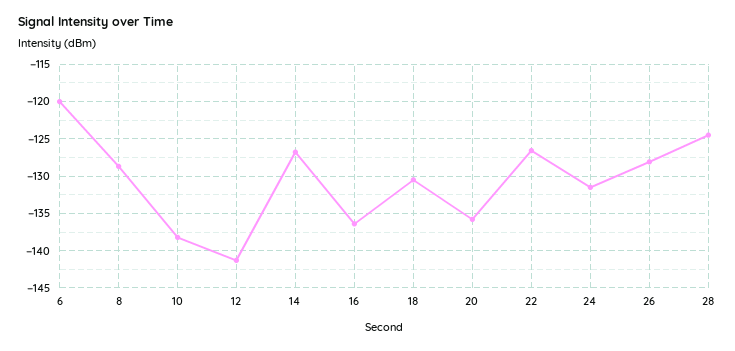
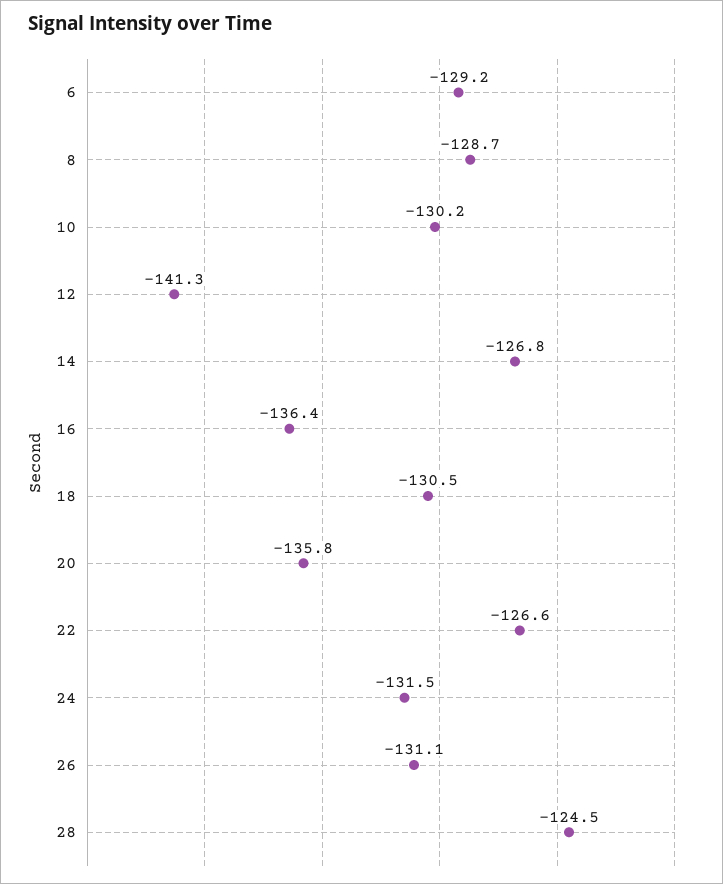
6: -120 -> -129.2
10: -138 -> -130.2
26: -128 -> -131.1

